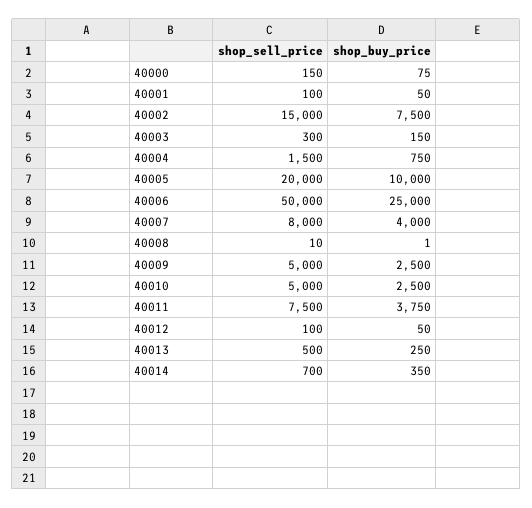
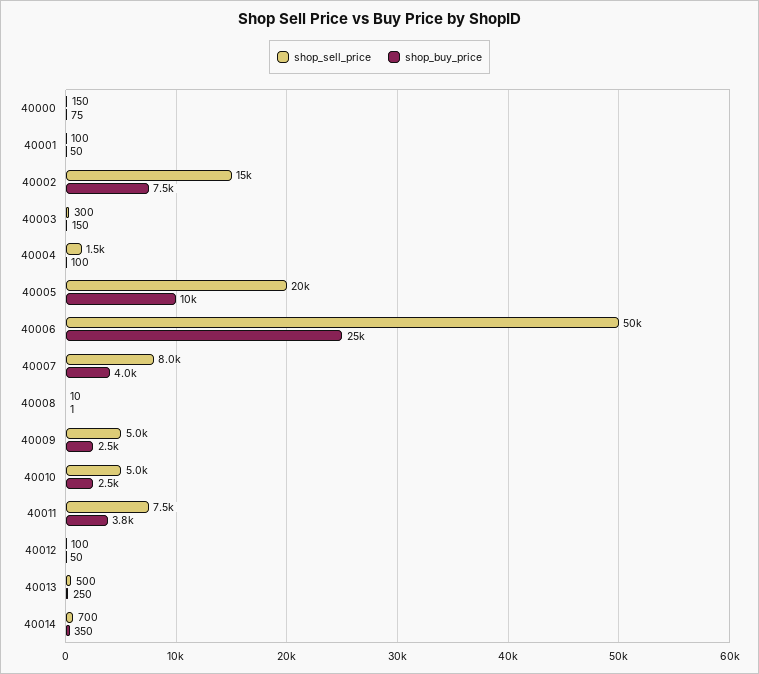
shop_buy_price, 40004: 750 -> 100

